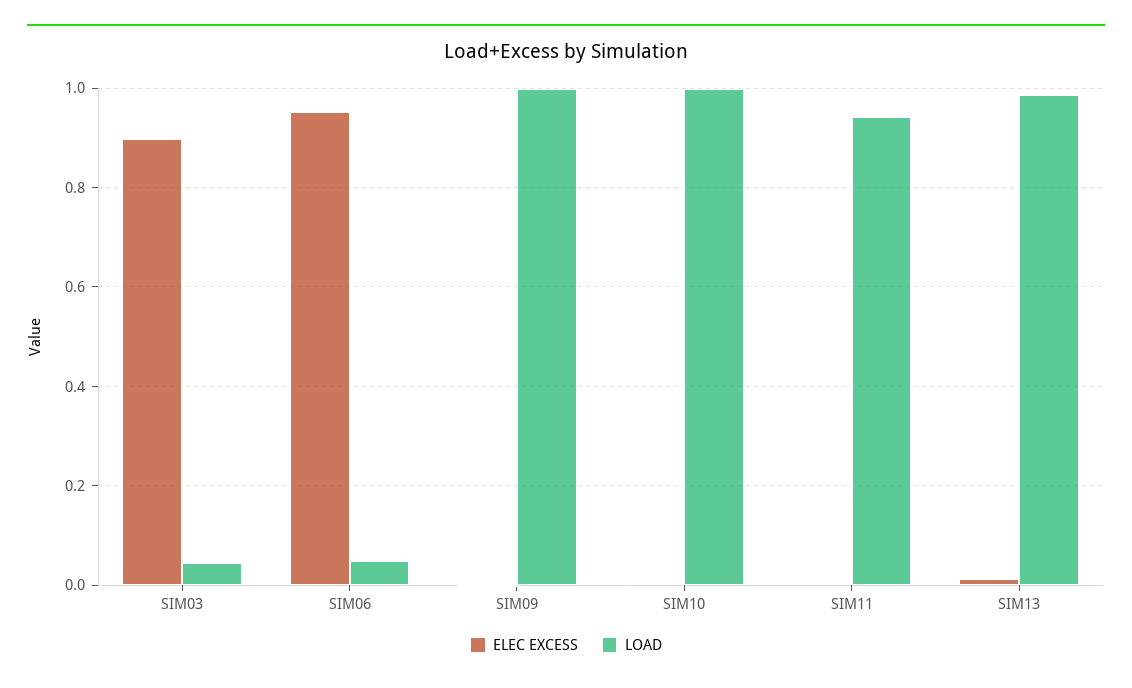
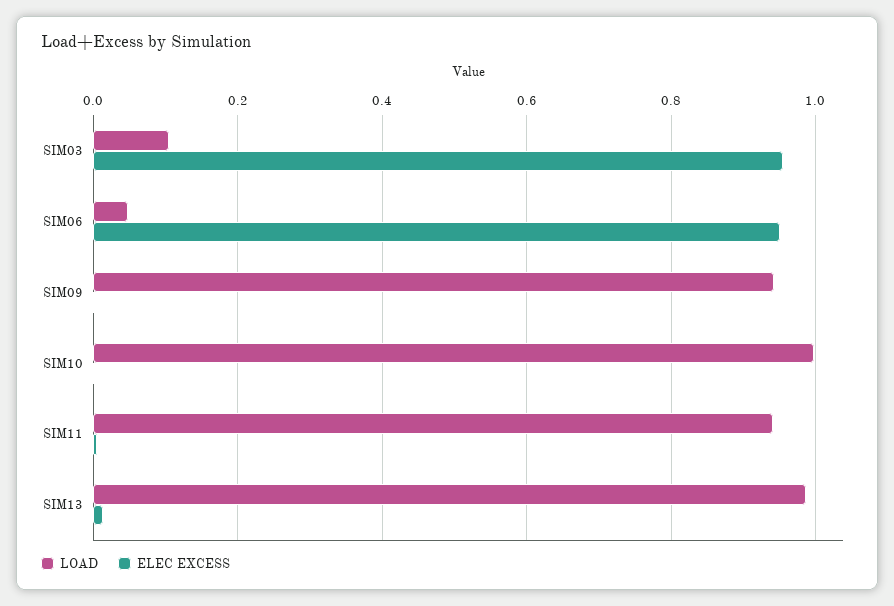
ELEC EXCESS, SIM03: 0.9 -> 0.96
LOAD, SIM03: 0.04 -> 0.1
LOAD, SIM09: 1 -> 0.94

